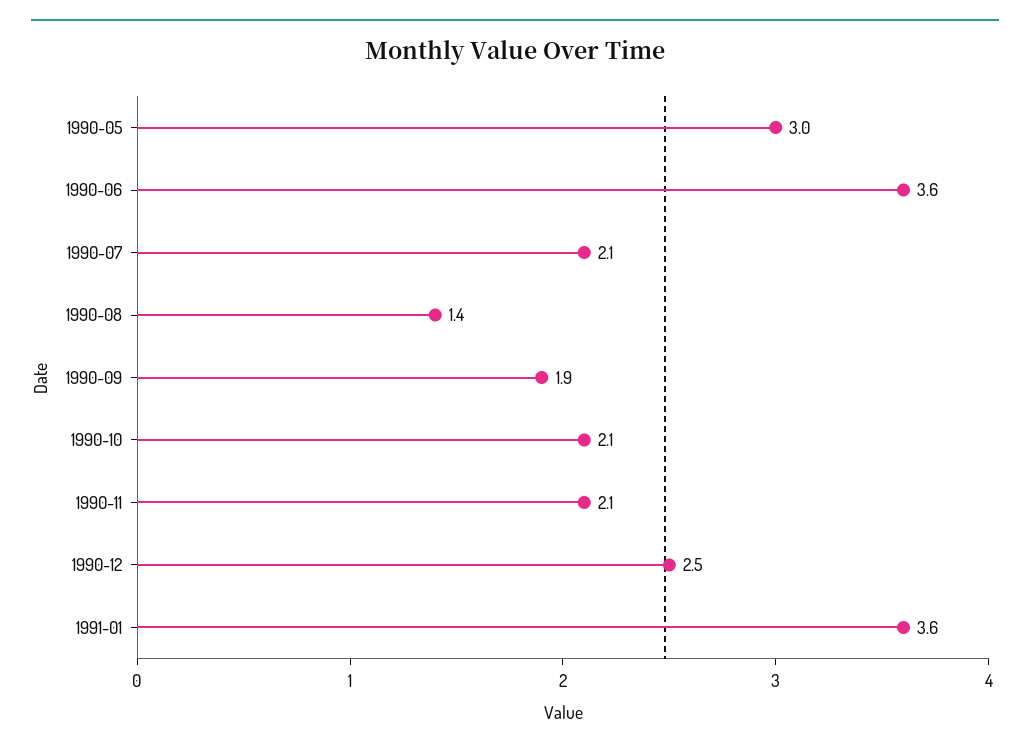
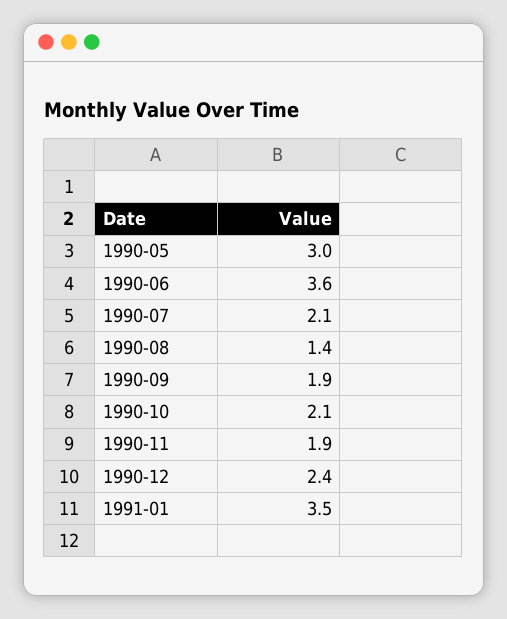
1990-11: 2.1 -> 1.9
1990-12: 2.5 -> 2.4
1991-01: 3.6 -> 3.5

